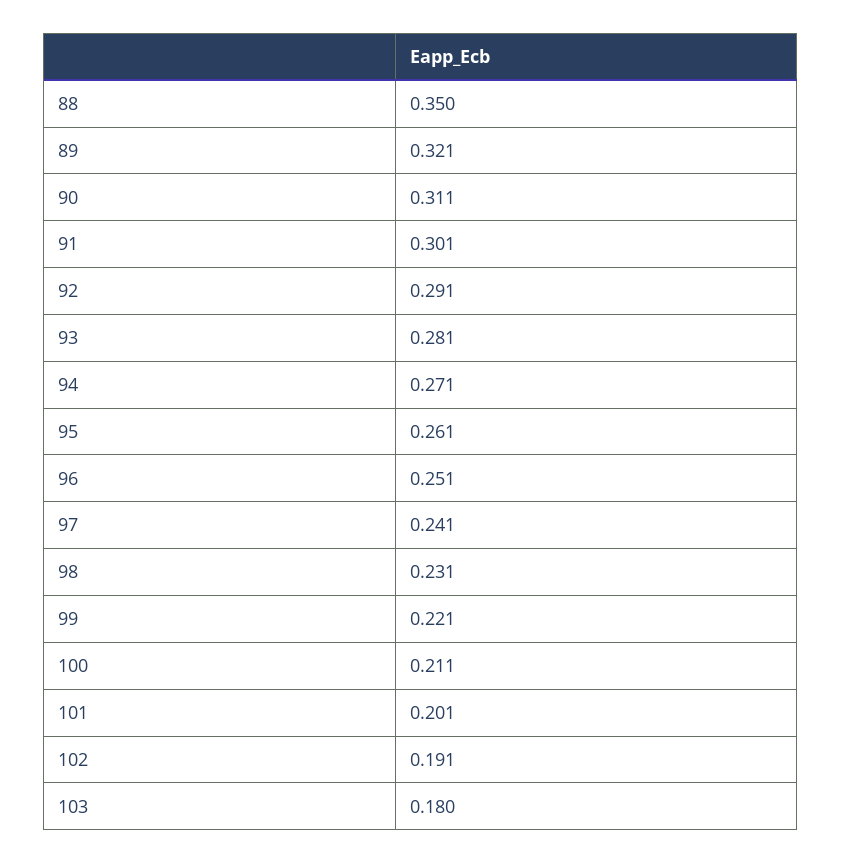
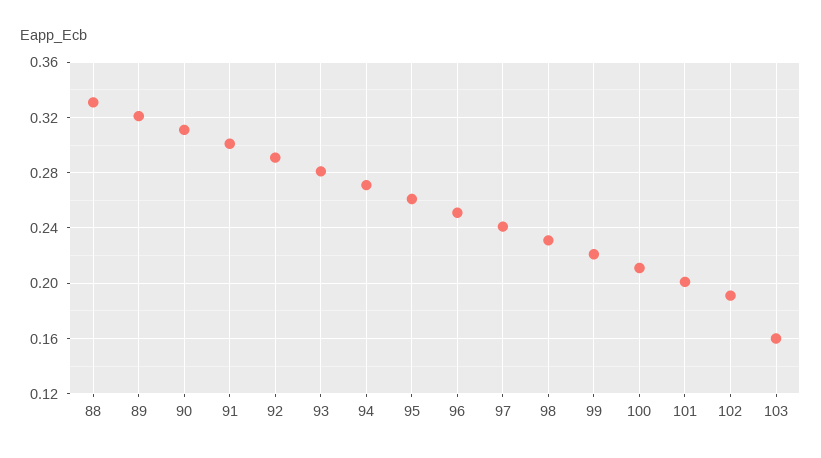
88: 0.35 -> 0.33
103: 0.18 -> 0.16

